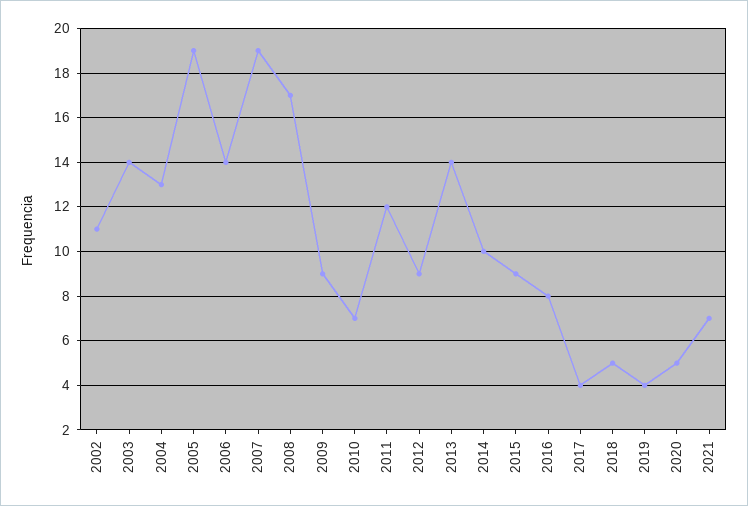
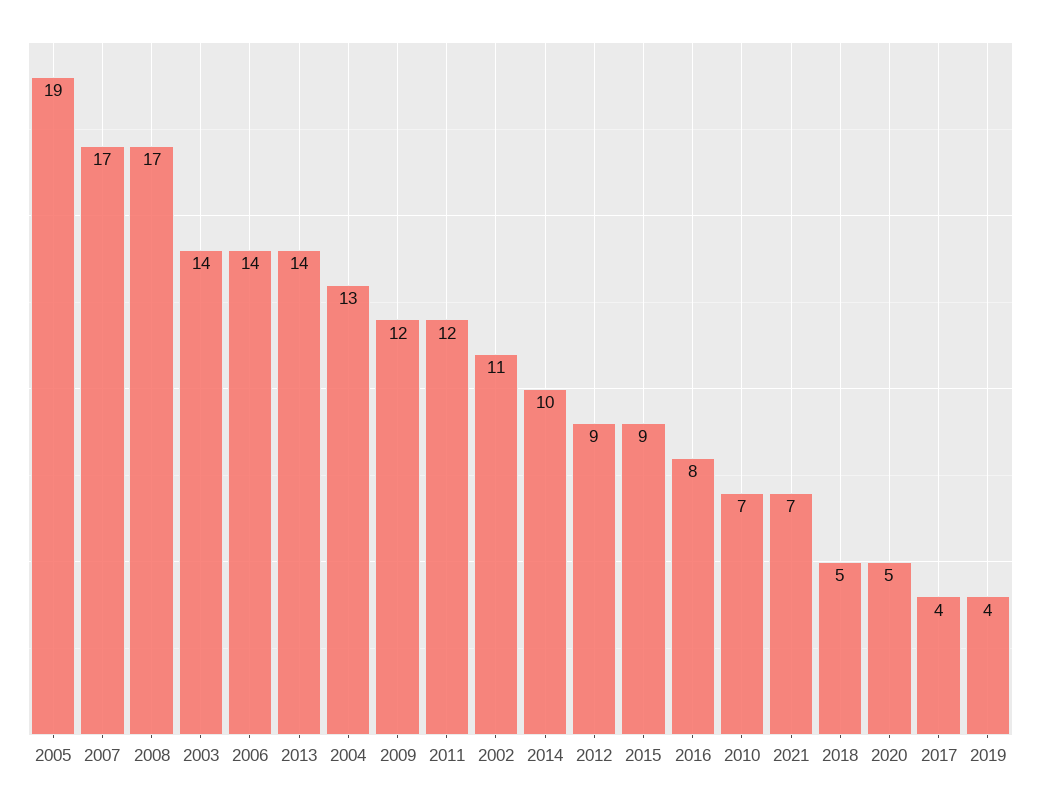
2007: 19 -> 17
2009: 9 -> 12

